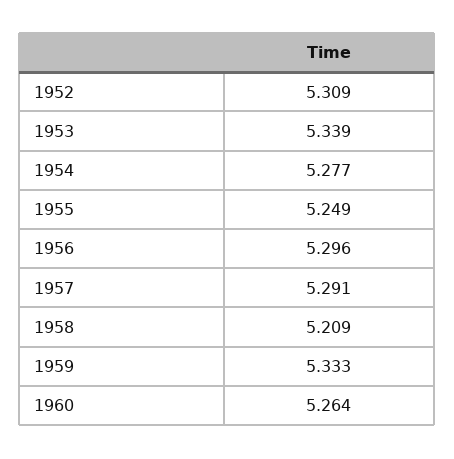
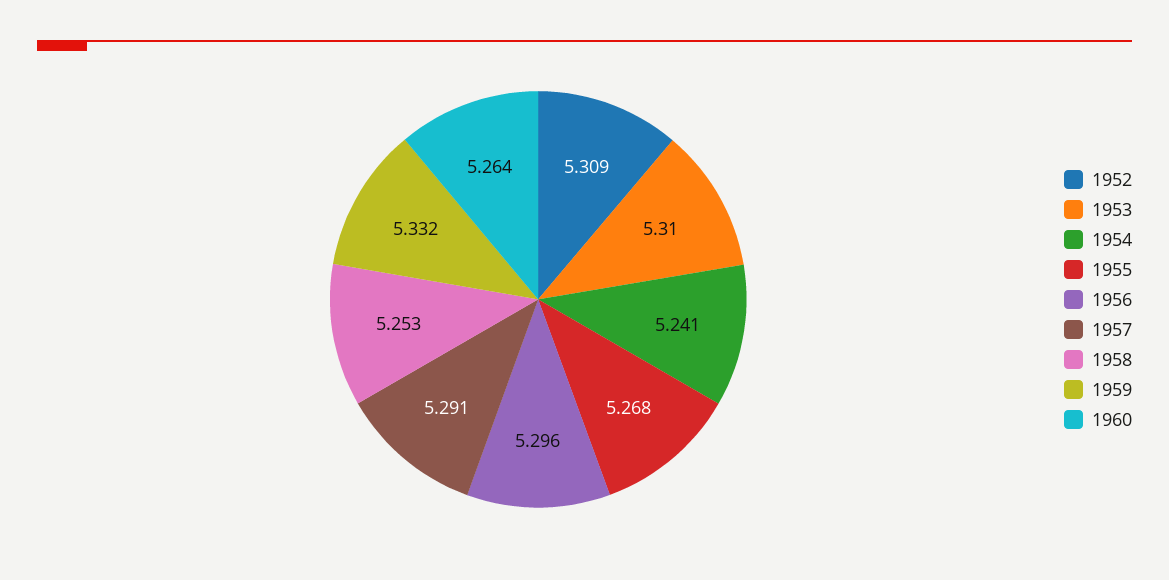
1953: 5.339 -> 5.31
1954: 5.277 -> 5.241
1955: 5.249 -> 5.268
1958: 5.209 -> 5.253
1959: 5.333 -> 5.332

